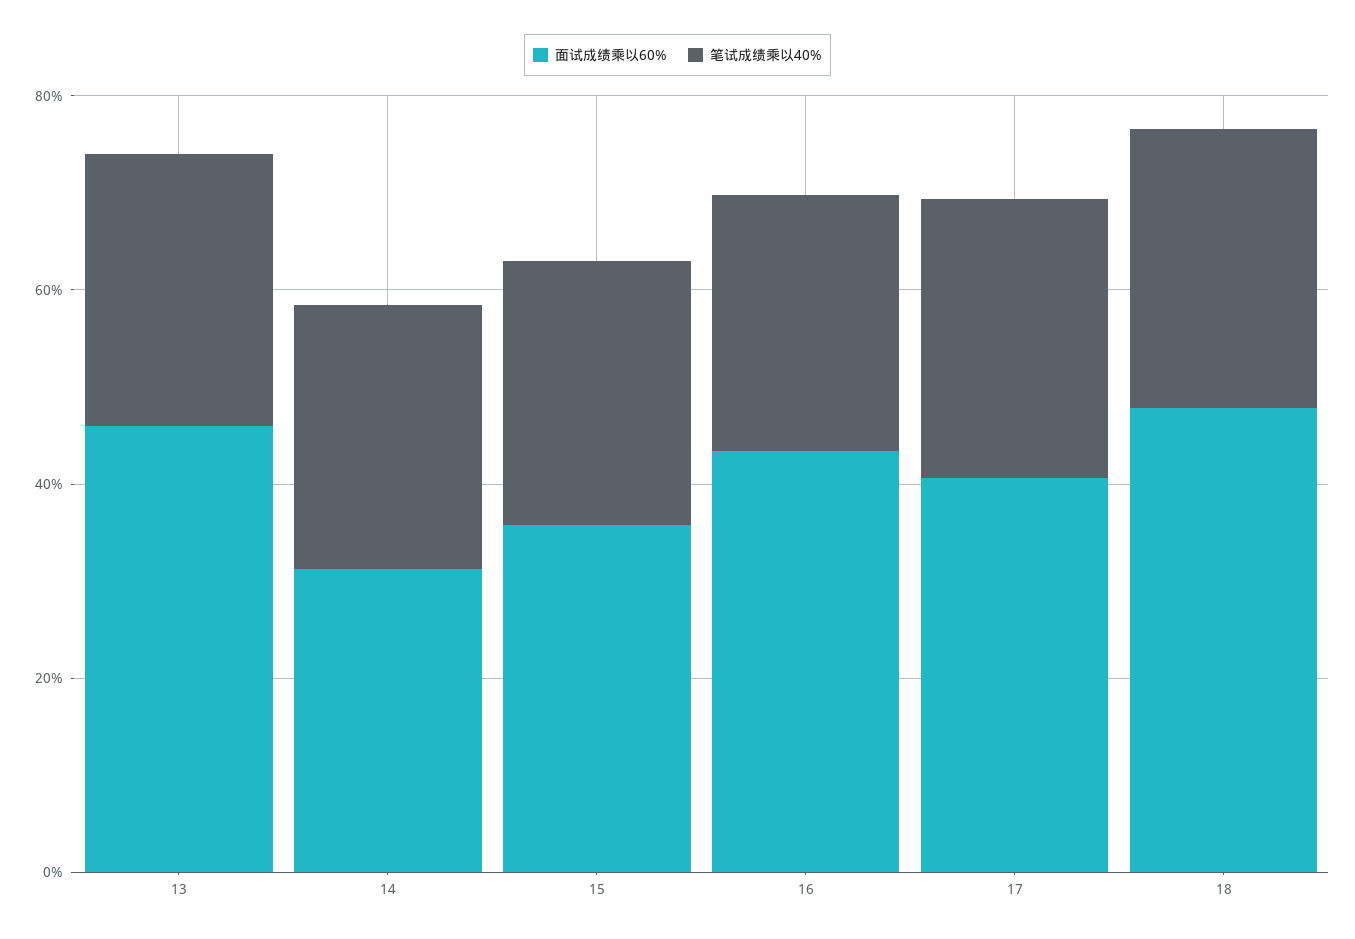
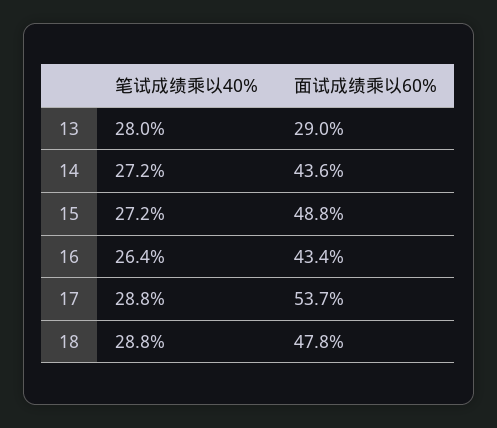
面试成绩乘以60%, 13: 45 -> 29
面试成绩乘以60%, 14: 30 -> 43.6
面试成绩乘以60%, 15: 35 -> 48.8
面试成绩乘以60%, 17: 40 -> 53.7

